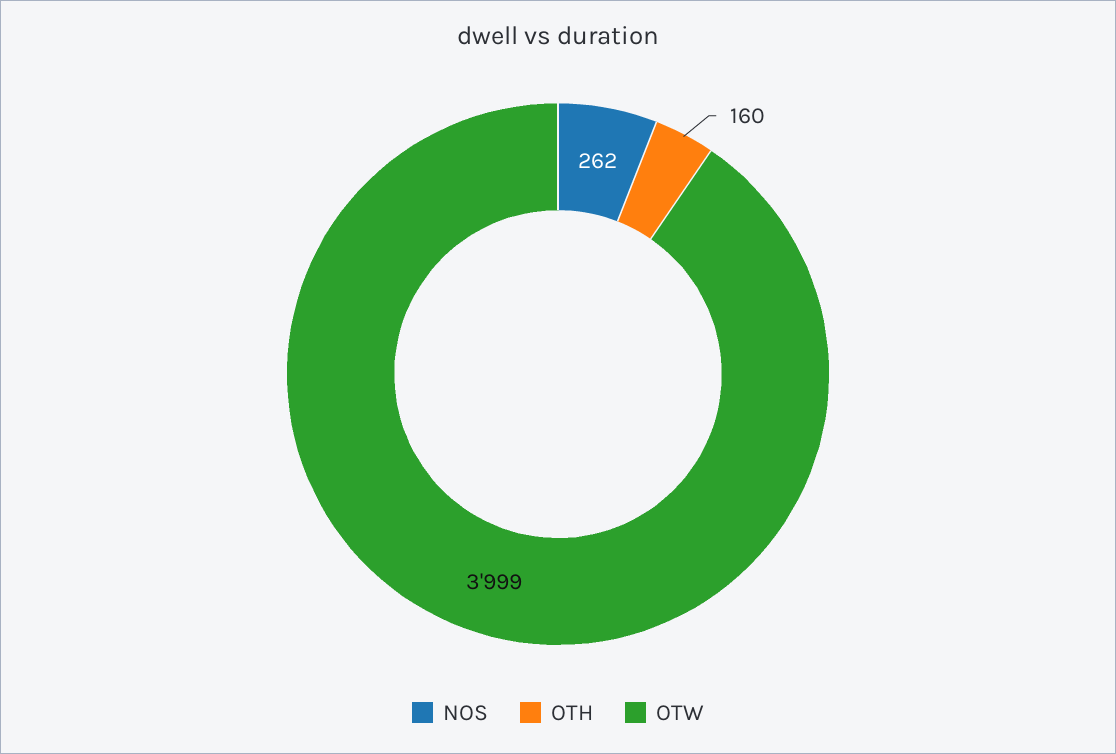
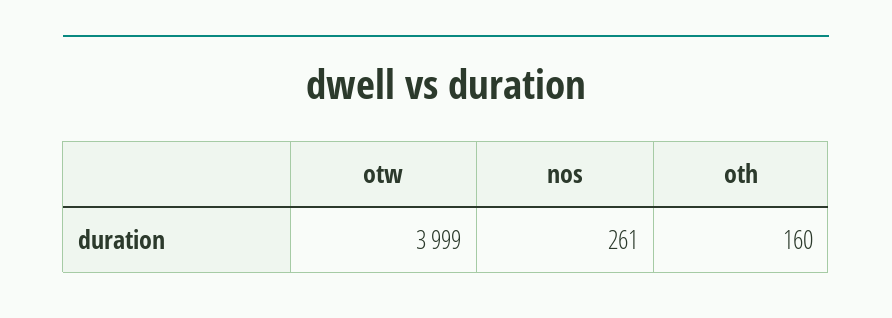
NOS: 262 -> 261

